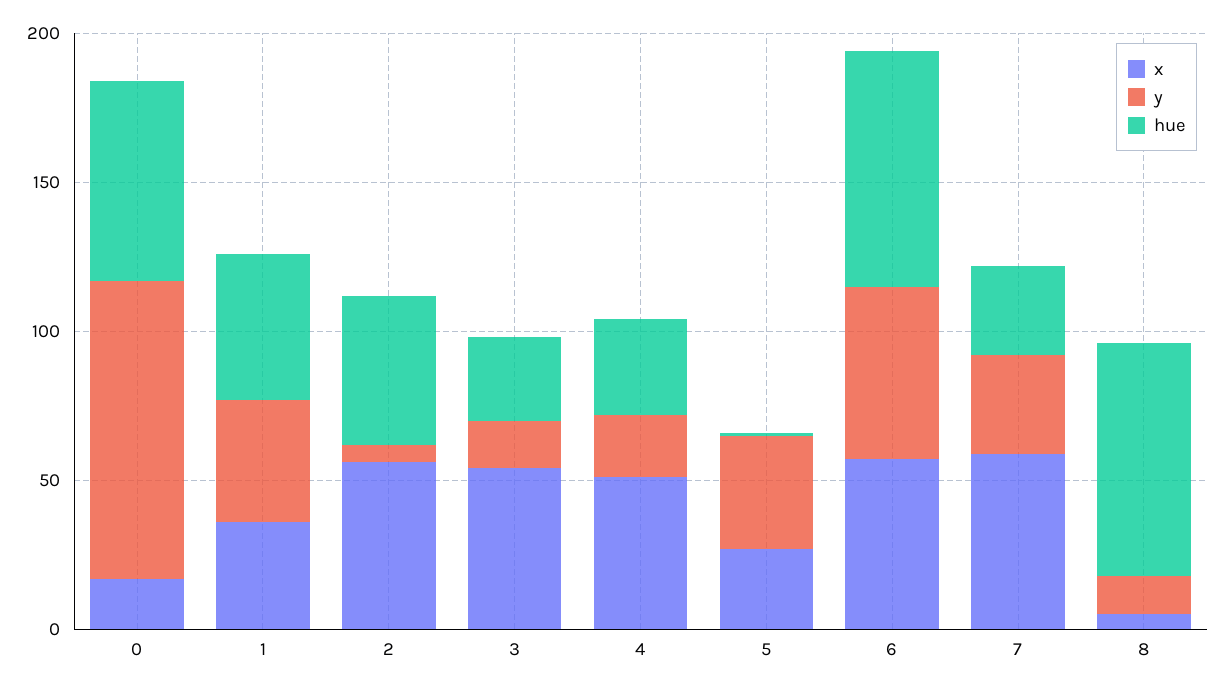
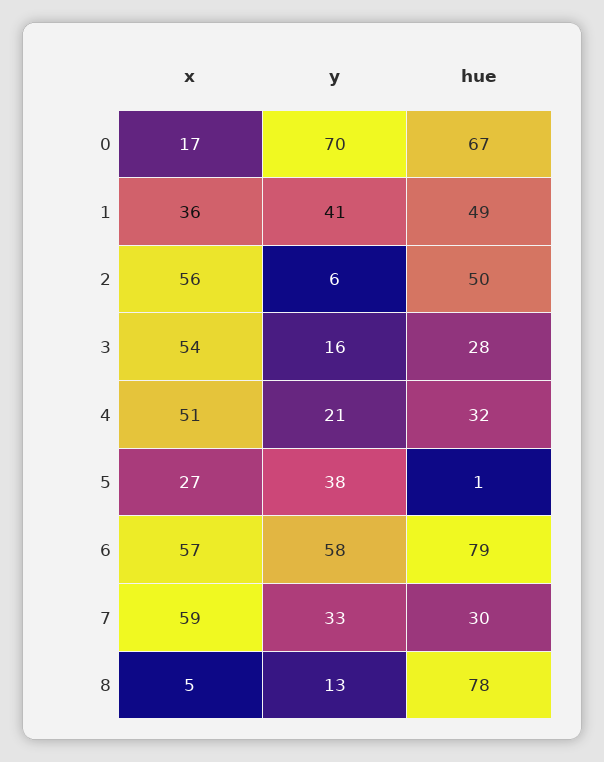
y, 0: 100 -> 70

